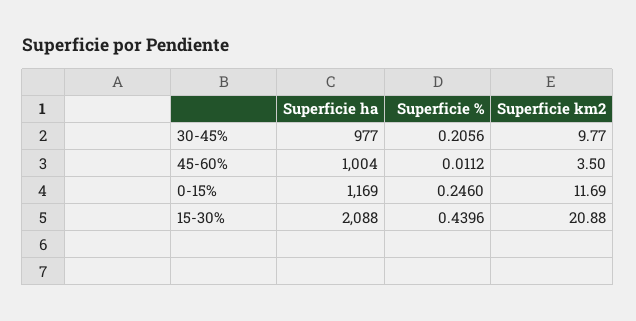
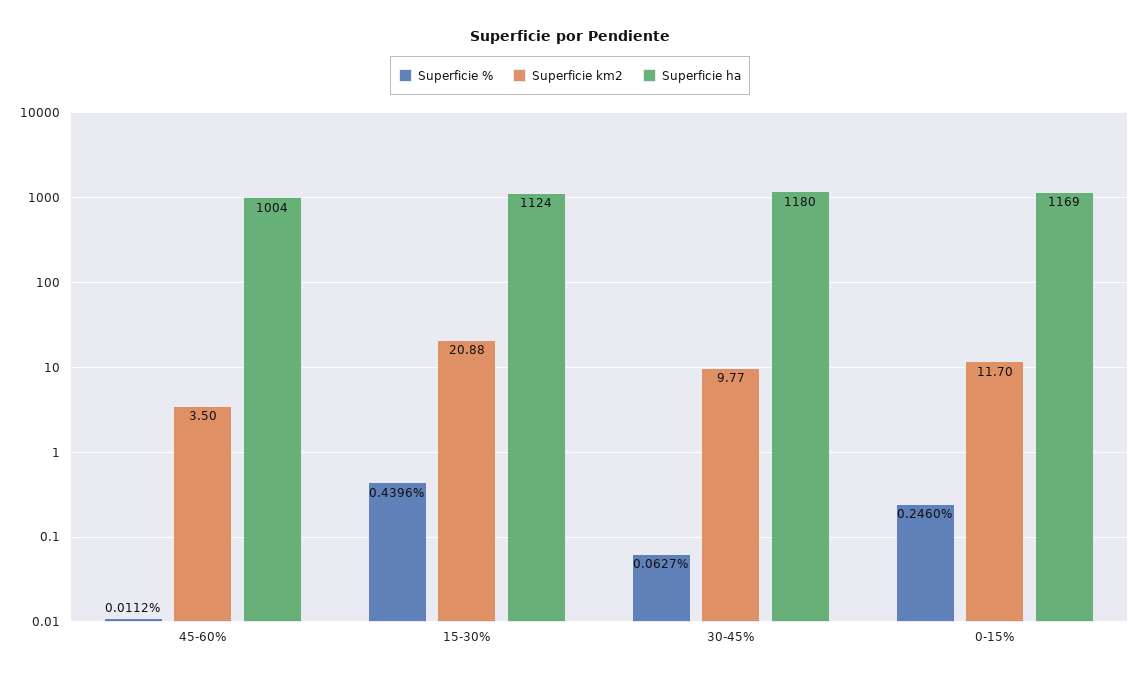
Superficie ha, 30-45%: 977 -> 1180
Superficie %, 30-45%: 0.2056 -> 0.0627
Superficie km2, 0-15%: 11.69 -> 11.7
Superficie ha, 15-30%: 2088 -> 1124

